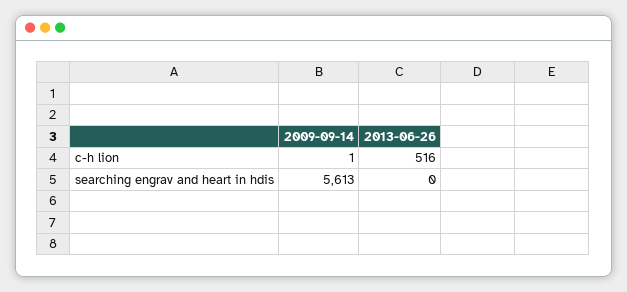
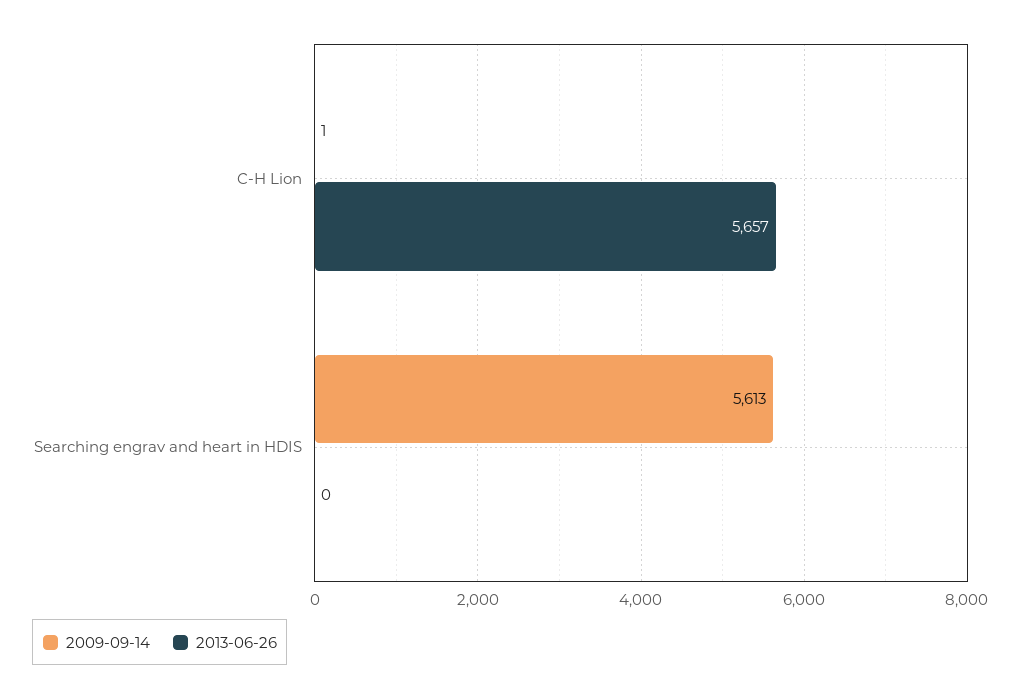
2013-06-26, c-h lion: 516 -> 5657

